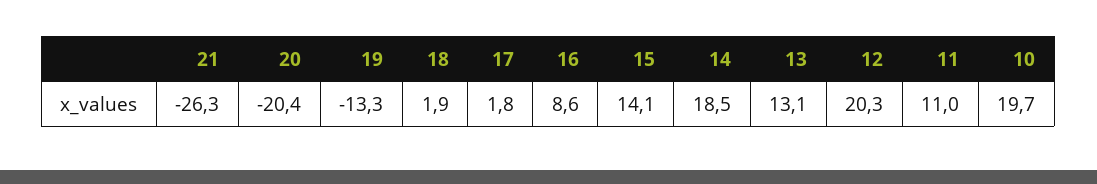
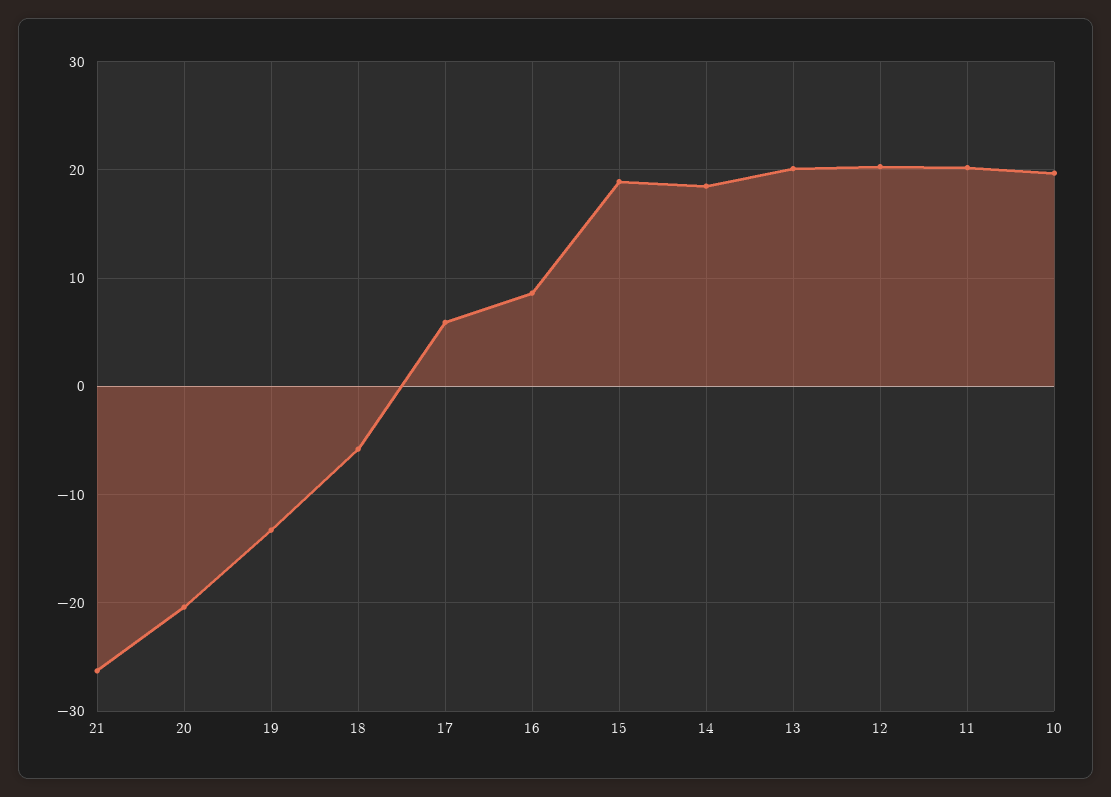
18: 1.9 -> -6
17: 1.8 -> 6
15: 14.1 -> 19
13: 13.1 -> 20
11: 11 -> 20

